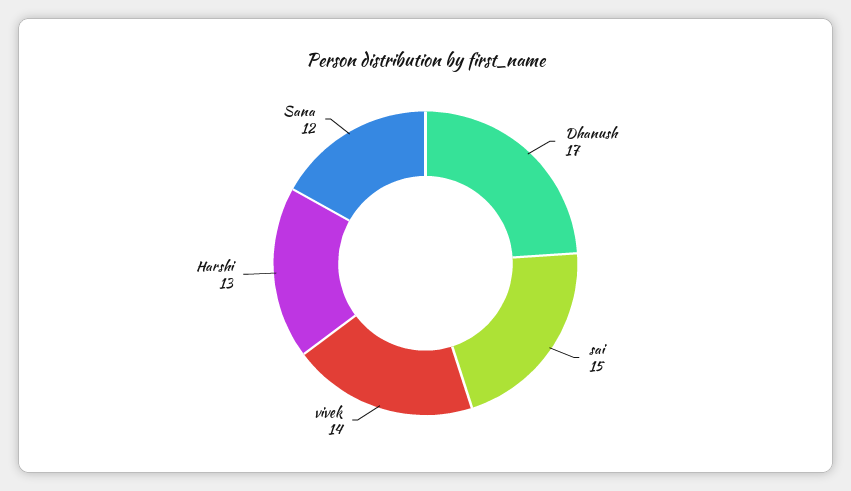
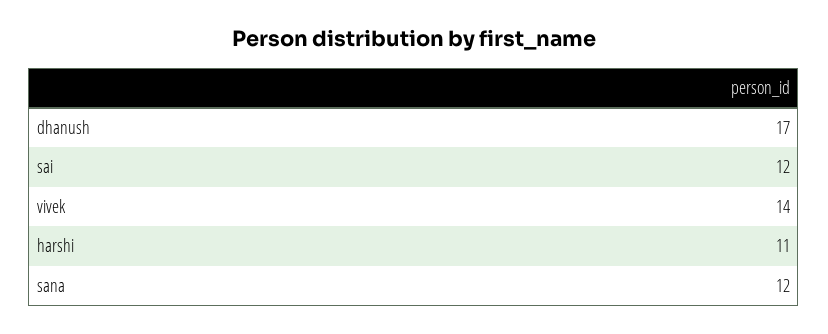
sai: 15 -> 12
Harshi: 13 -> 11

